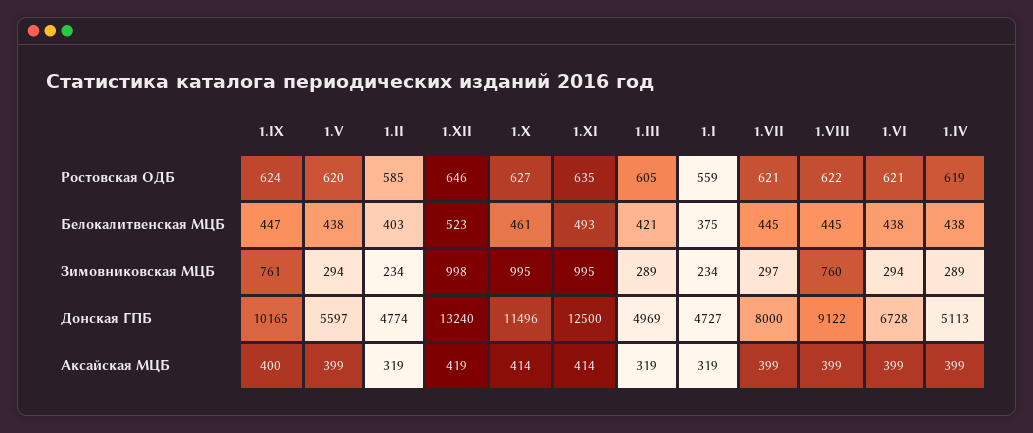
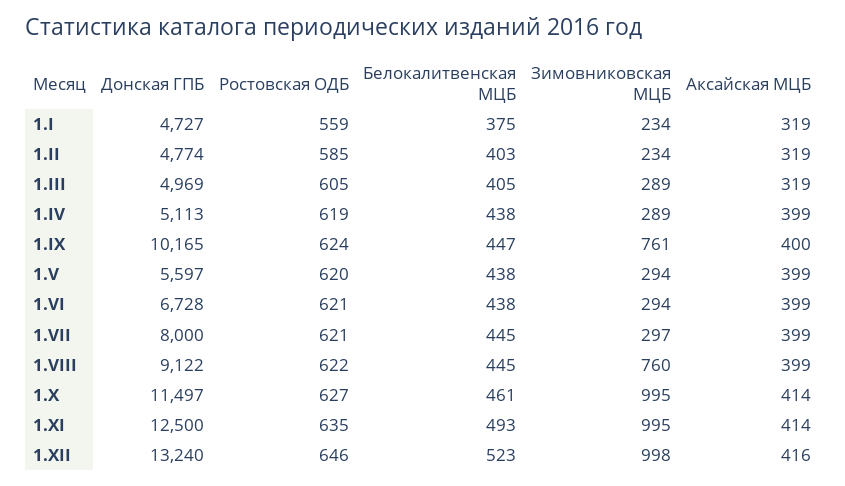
1.III, Белокалитвенская МЦБ: 421 -> 405
1.X, Донская ГПБ: 11496 -> 11497
1.XII, Аксайская МЦБ: 419 -> 416

